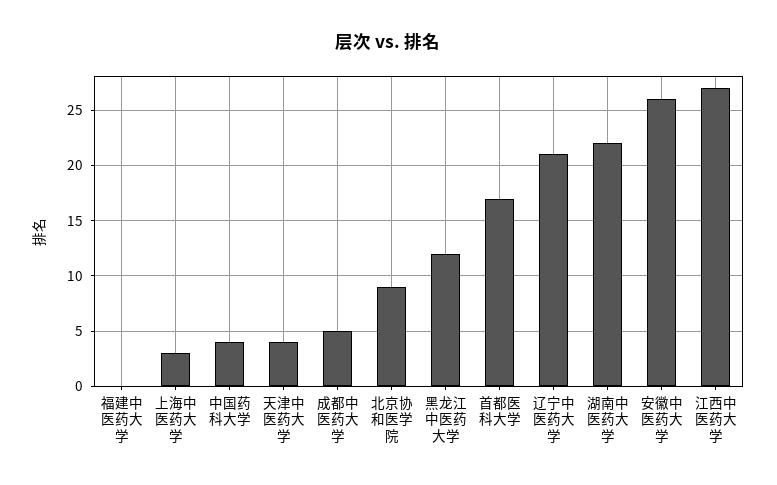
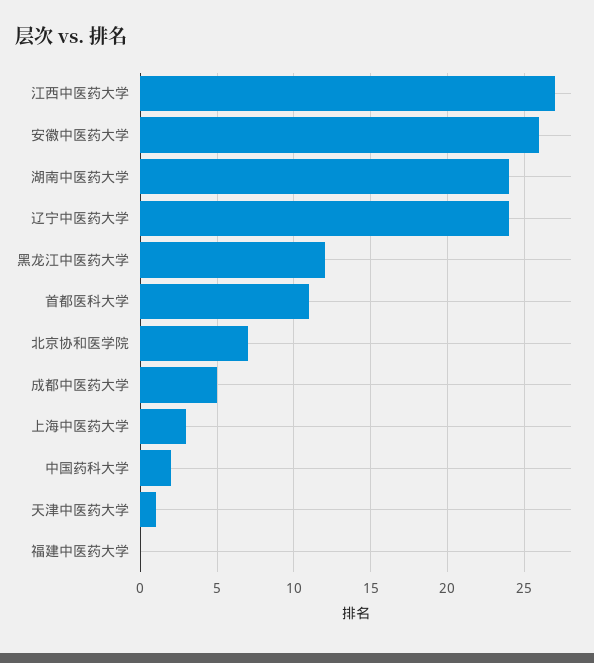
中国药科大学: 4 -> 2
天津中医药大学: 4 -> 1
北京协和医学院: 9 -> 7
首都医科大学: 17 -> 11
辽宁中医药大学: 21 -> 24
湖南中医药大学: 22 -> 24

